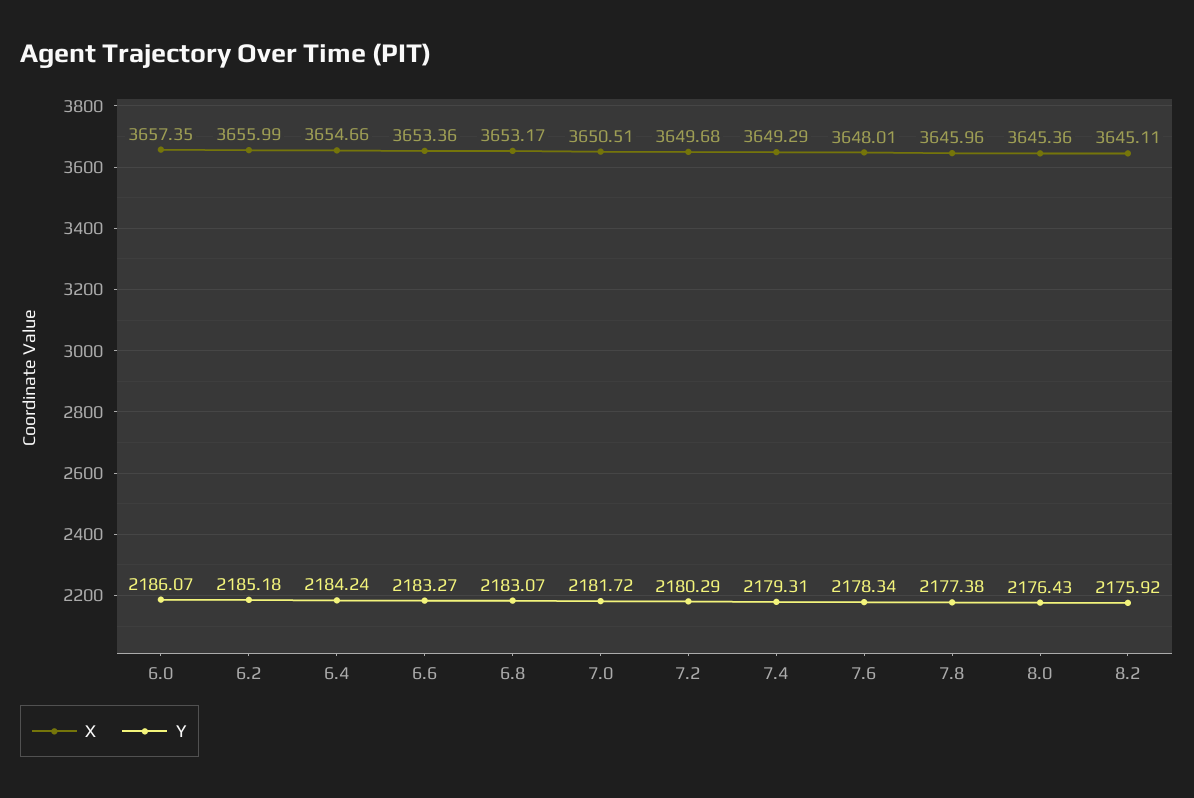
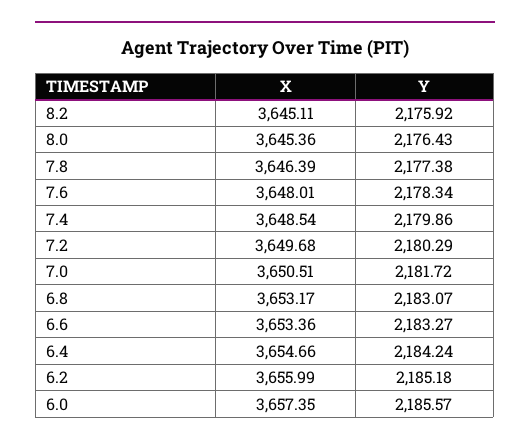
Y, 6.0: 2186.07 -> 2185.57
X, 7.4: 3649.29 -> 3648.54
Y, 7.4: 2179.31 -> 2179.86
X, 7.8: 3645.96 -> 3646.39

